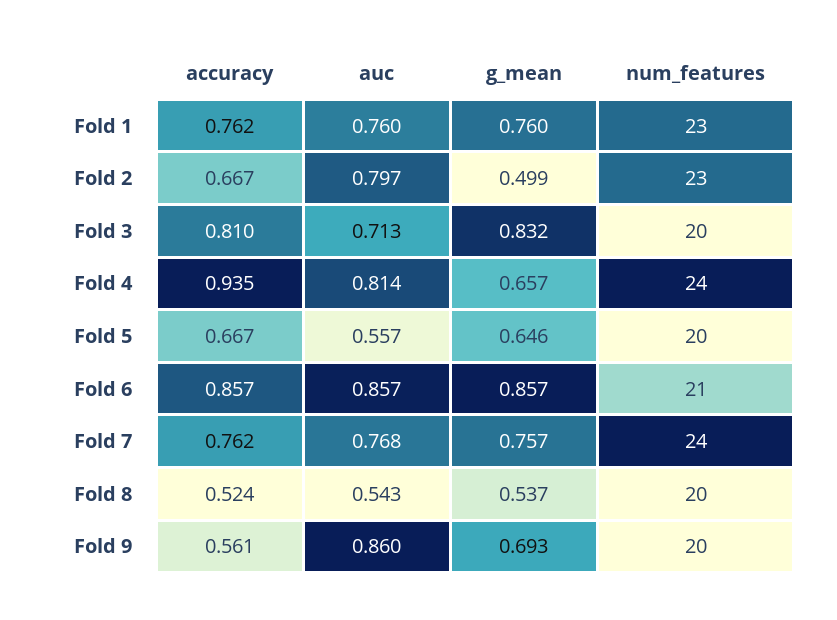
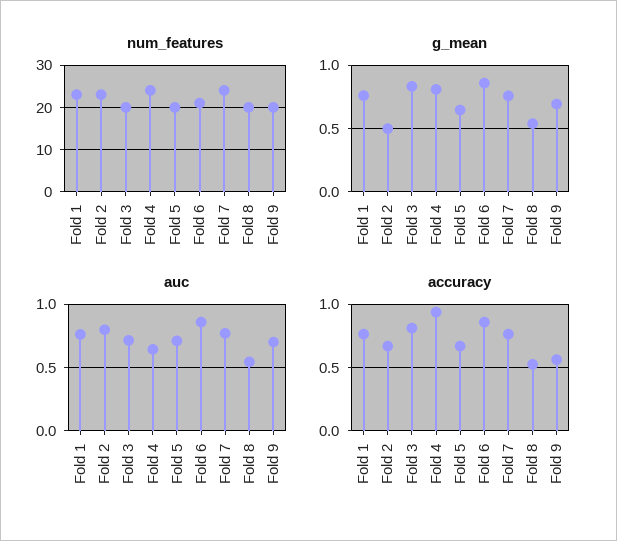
auc, Fold 4: 0.814 -> 0.65
g_mean, Fold 4: 0.657 -> 0.8
auc, Fold 5: 0.557 -> 0.7
auc, Fold 9: 0.86 -> 0.7

